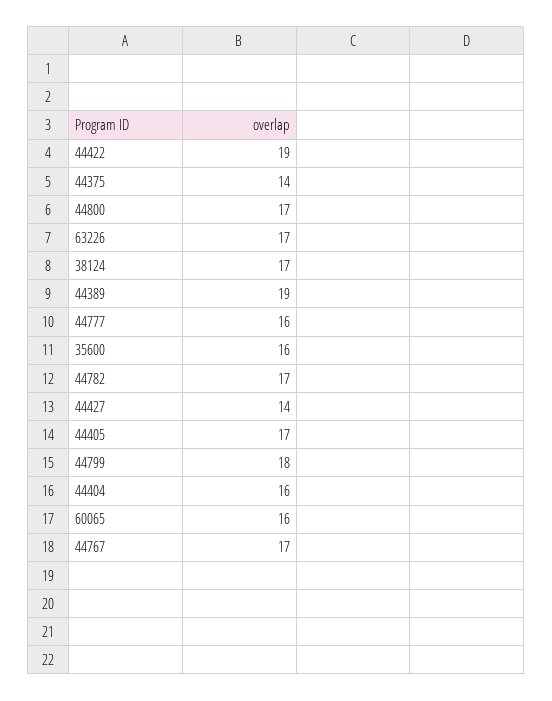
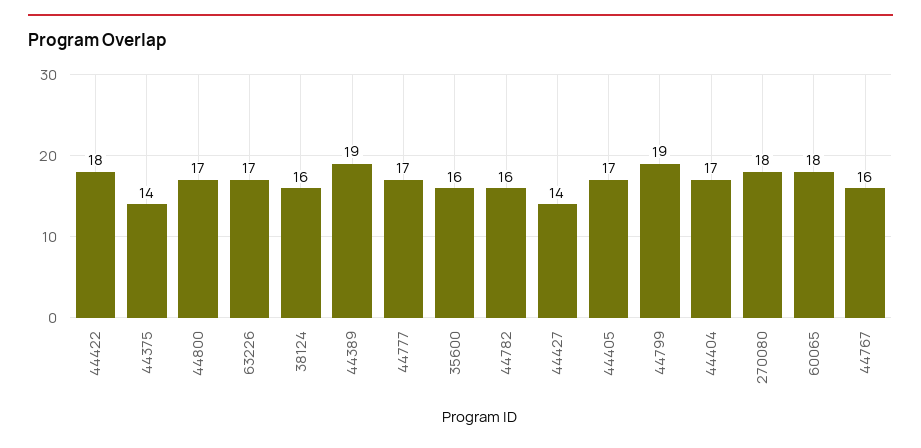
44422: 19 -> 18
38124: 17 -> 16
44777: 16 -> 17
44782: 17 -> 16
44799: 18 -> 19
44404: 16 -> 17
60065: 16 -> 18
44767: 17 -> 16
270080: none -> 18

